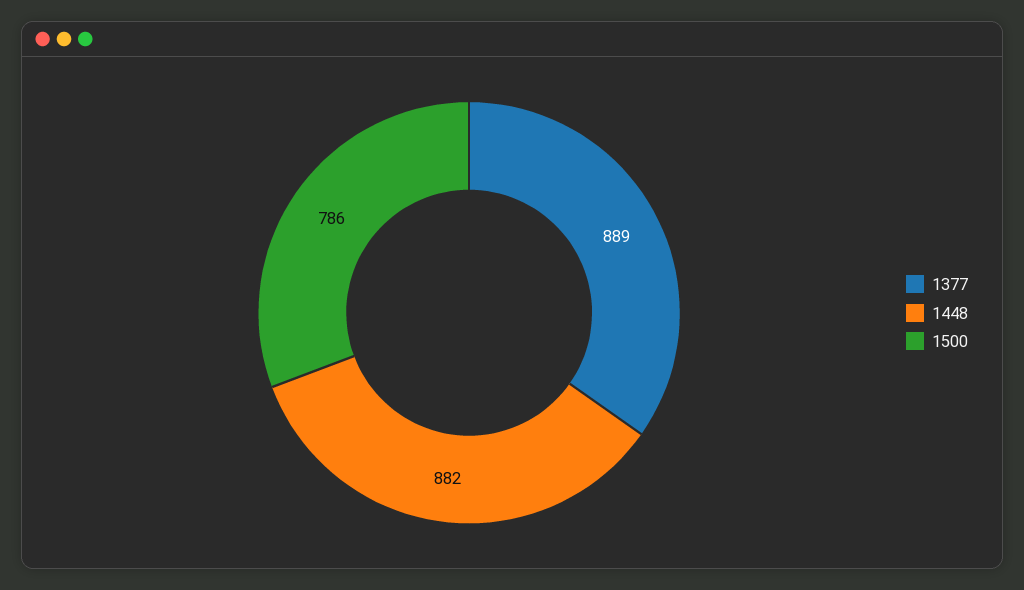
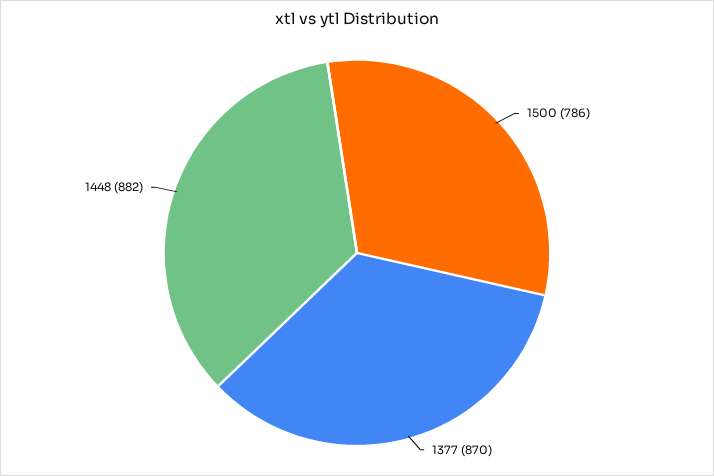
1377: 889 -> 870

